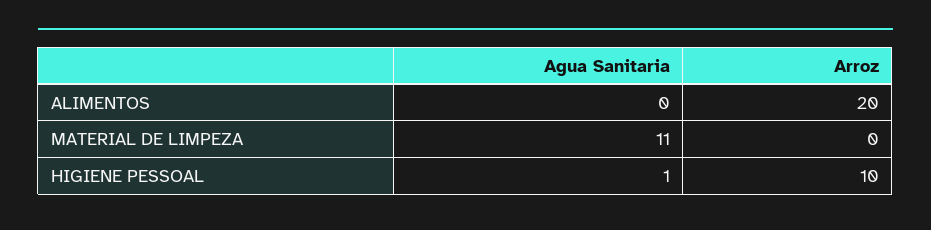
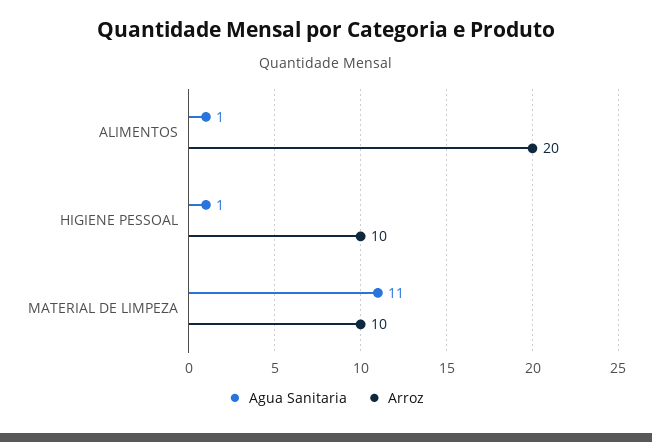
Agua Sanitaria, ALIMENTOS: 0 -> 1
Arroz, MATERIAL DE LIMPEZA: 0 -> 10

